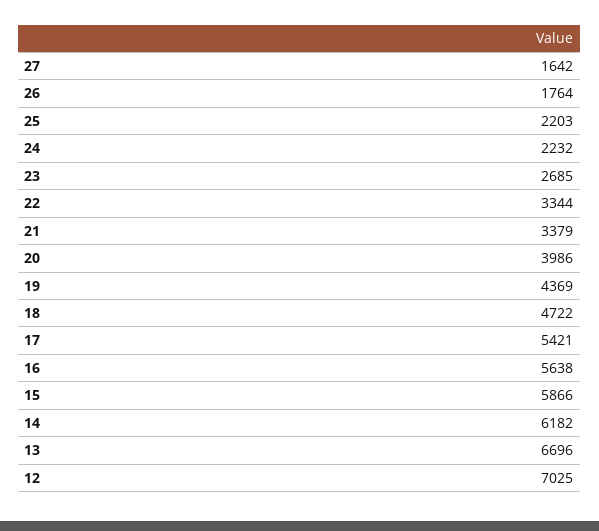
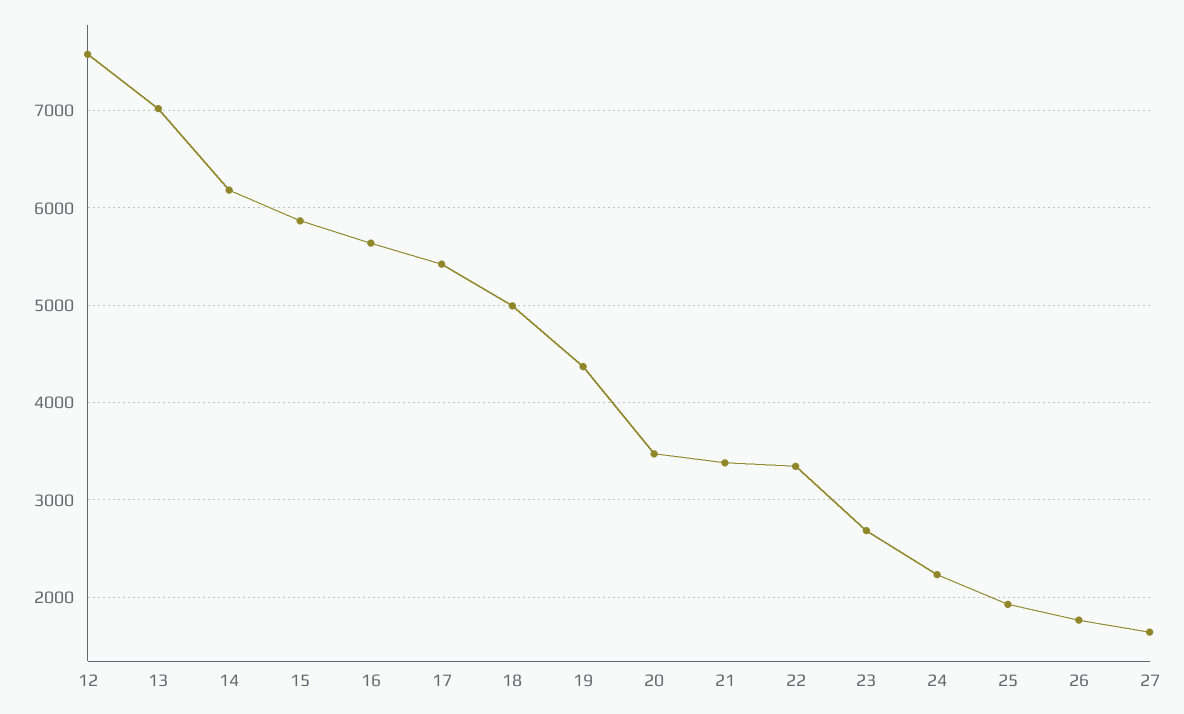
25: 2203 -> 1900
20: 3986 -> 3500
18: 4722 -> 5000
13: 6696 -> 7000
12: 7025 -> 7600

